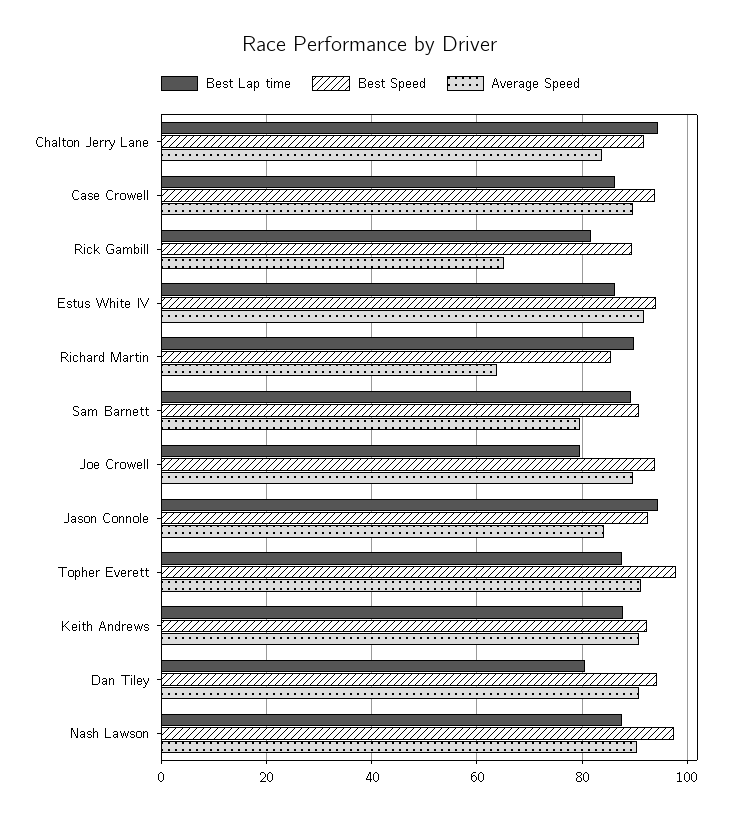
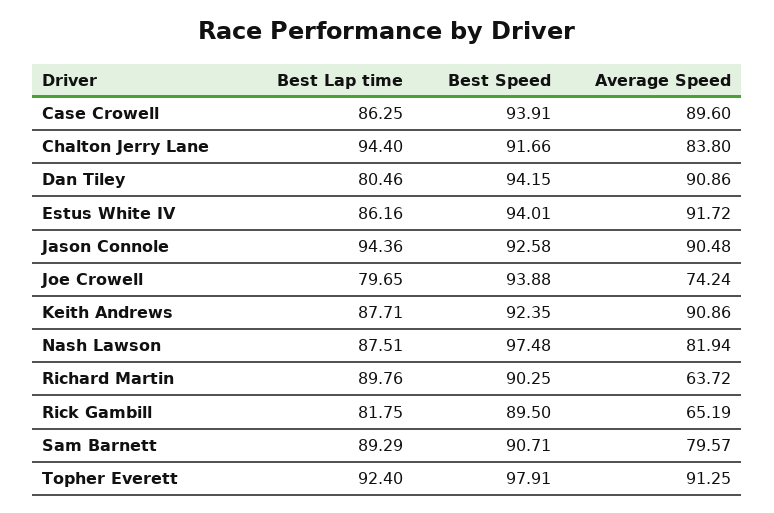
Best Speed, Richard Martin: 86 -> 90.25
Average Speed, Joe Crowell: 90 -> 74.24
Average Speed, Jason Connole: 84 -> 90.48
Best Lap time, Topher Everett: 88 -> 92.4
Average Speed, Nash Lawson: 90 -> 81.94

